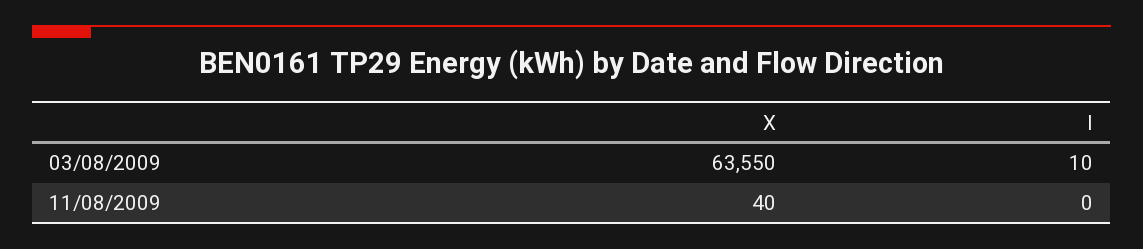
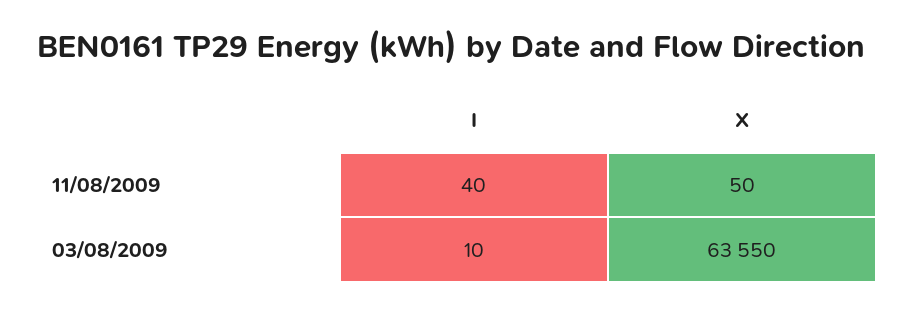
X, 11/08/2009: 40 -> 50
I, 11/08/2009: 0 -> 40

